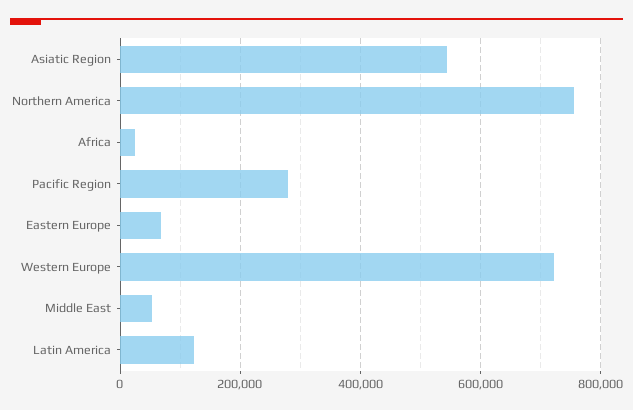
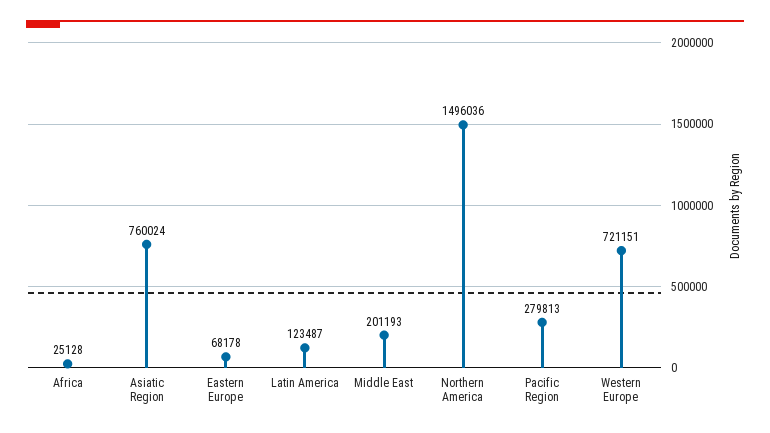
Asiatic Region: 540000 -> 760024
Northern America: 760000 -> 1496036
Middle East: 60000 -> 201193

